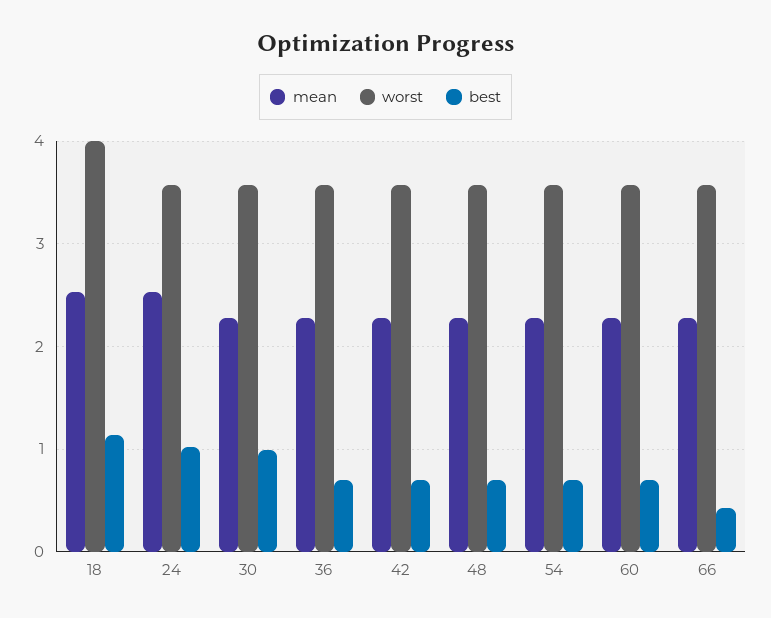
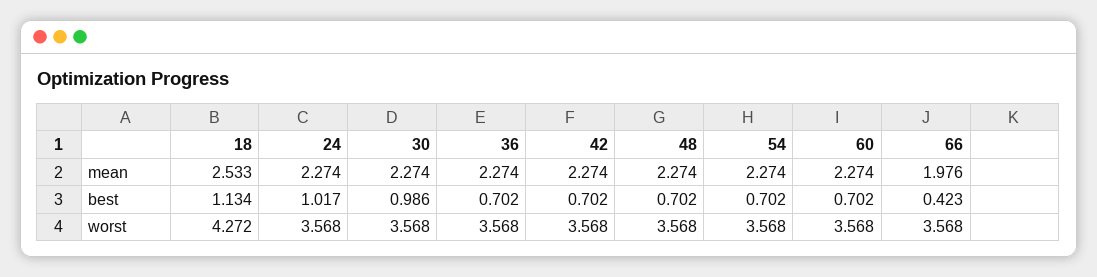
worst, 18: 4 -> 4.272
mean, 24: 2.5 -> 2.274
mean, 66: 2.3 -> 1.976

